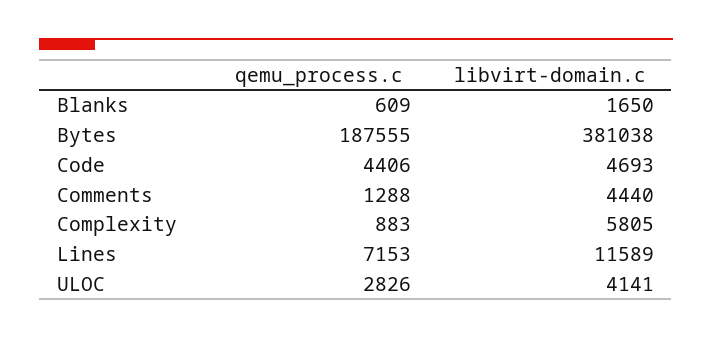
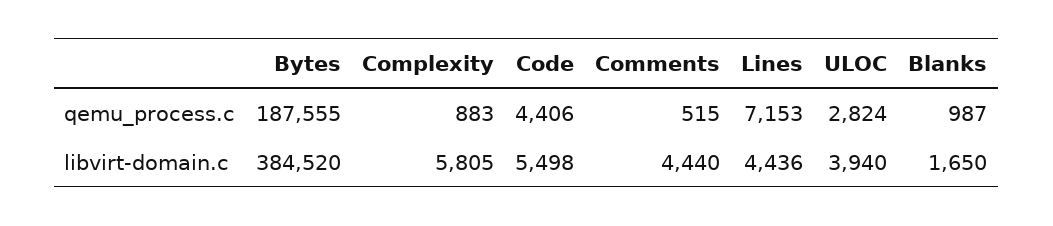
qemu_process.c, Blanks: 609 -> 987
libvirt-domain.c, Bytes: 381038 -> 384520
libvirt-domain.c, Code: 4693 -> 5498
qemu_process.c, Comments: 1288 -> 515
libvirt-domain.c, Lines: 11589 -> 4436
qemu_process.c, ULOC: 2826 -> 2824
libvirt-domain.c, ULOC: 4141 -> 3940

